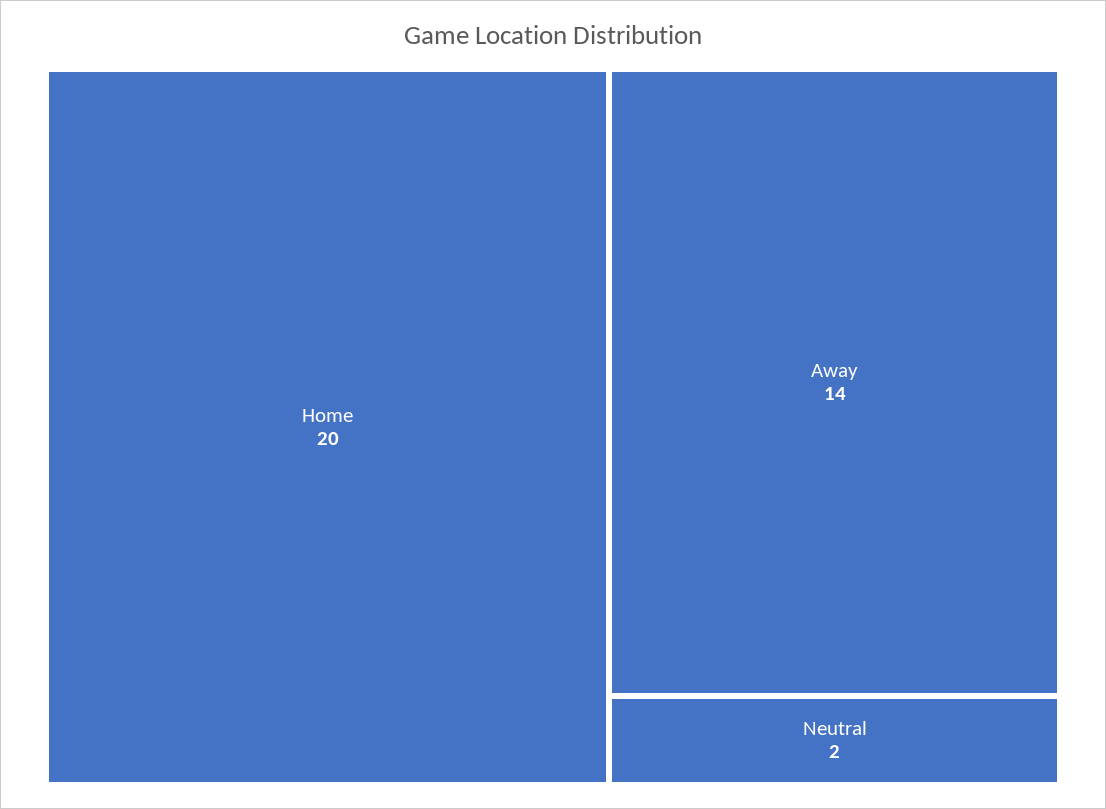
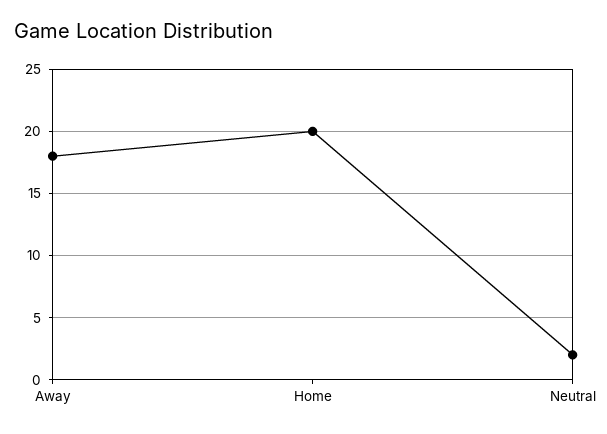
Away: 14 -> 18

